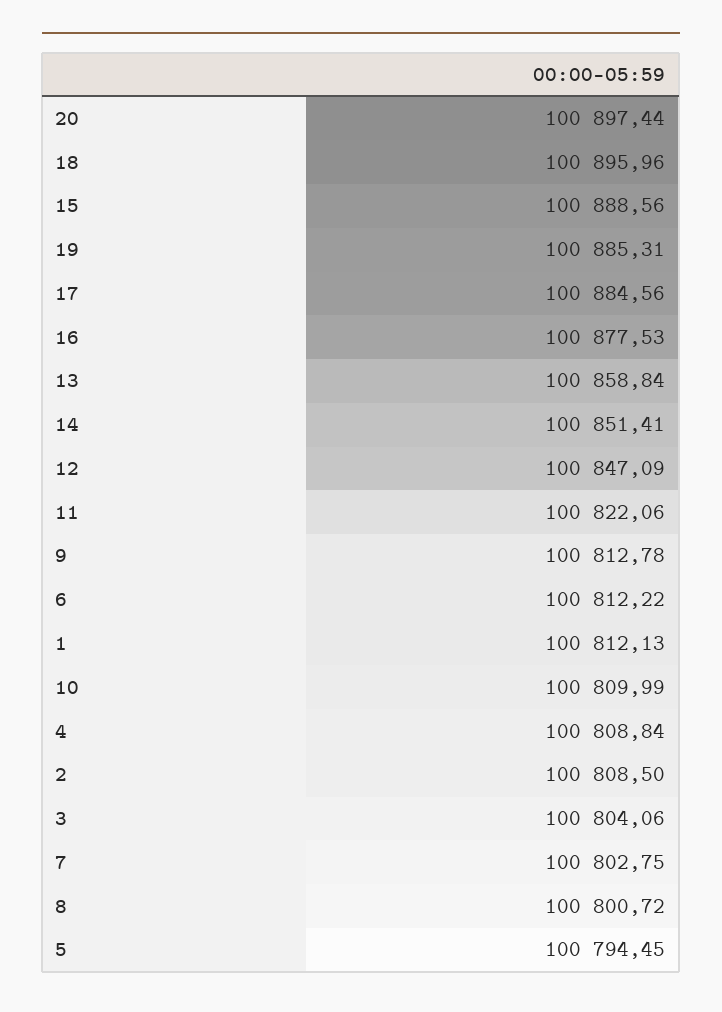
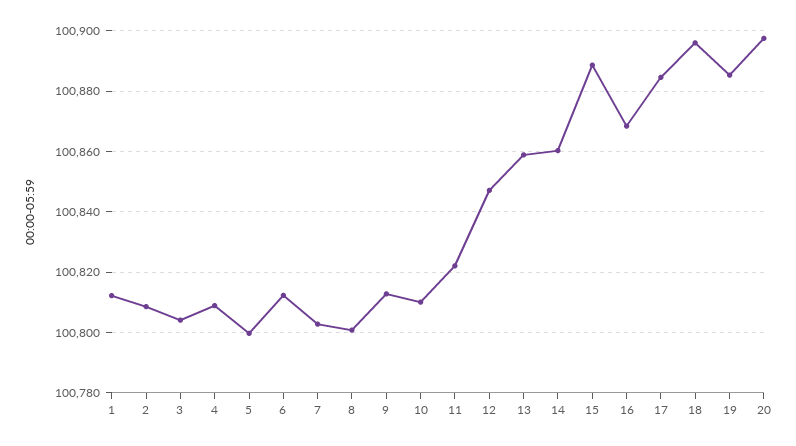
16: 100877.53 -> 100868
14: 100851.41 -> 100860
5: 100794.45 -> 100800

